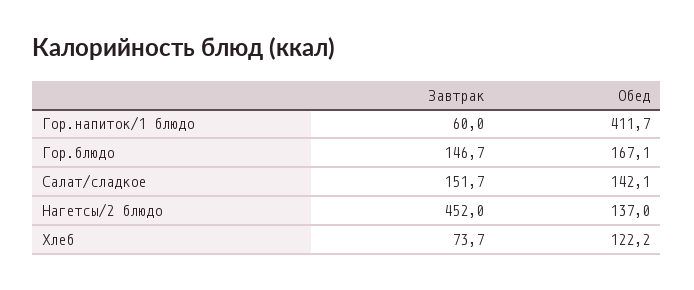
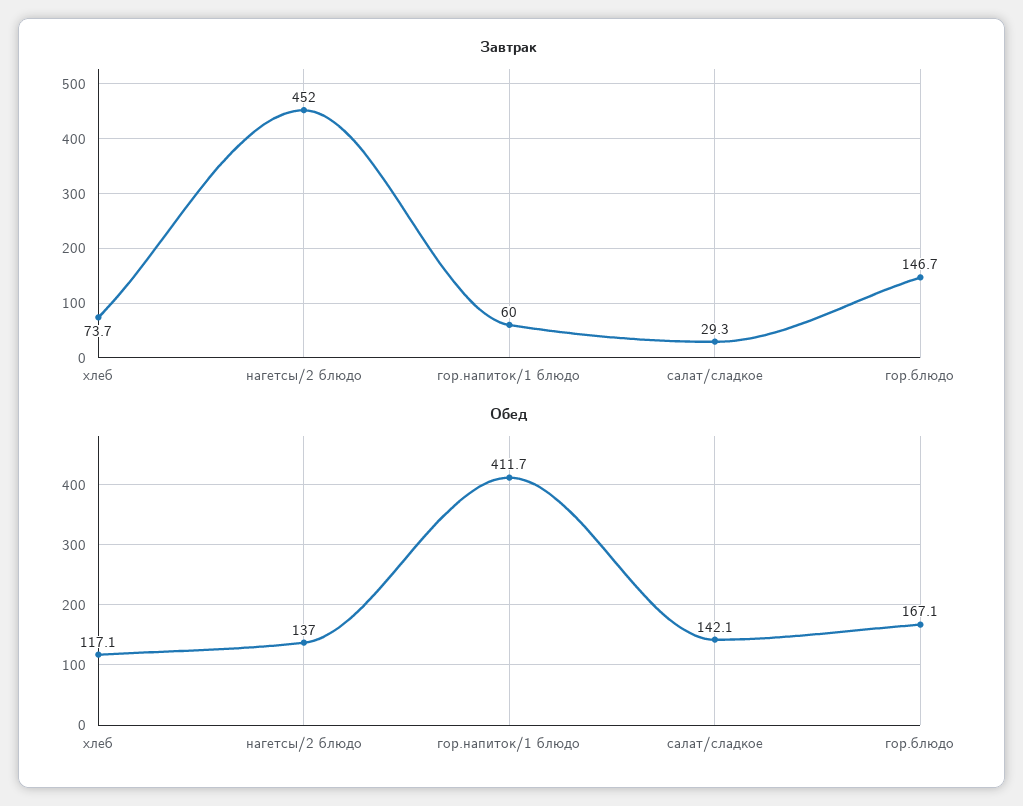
Завтрак, Салат/сладкое: 151.7 -> 29.3
Обед, Хлеб: 122.2 -> 117.1

